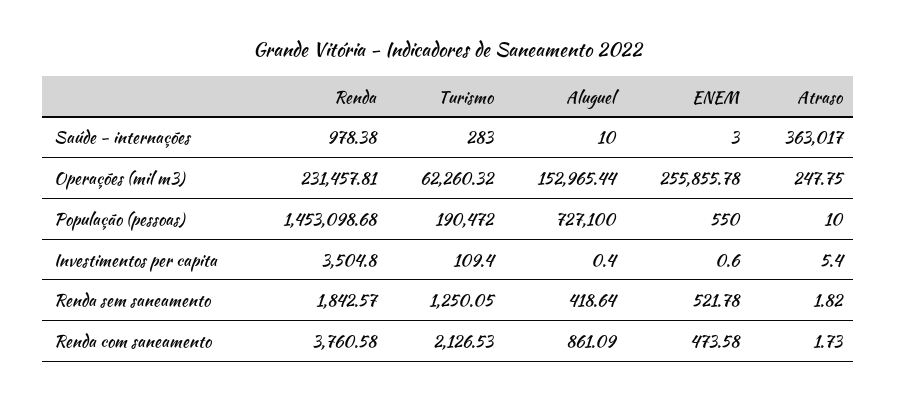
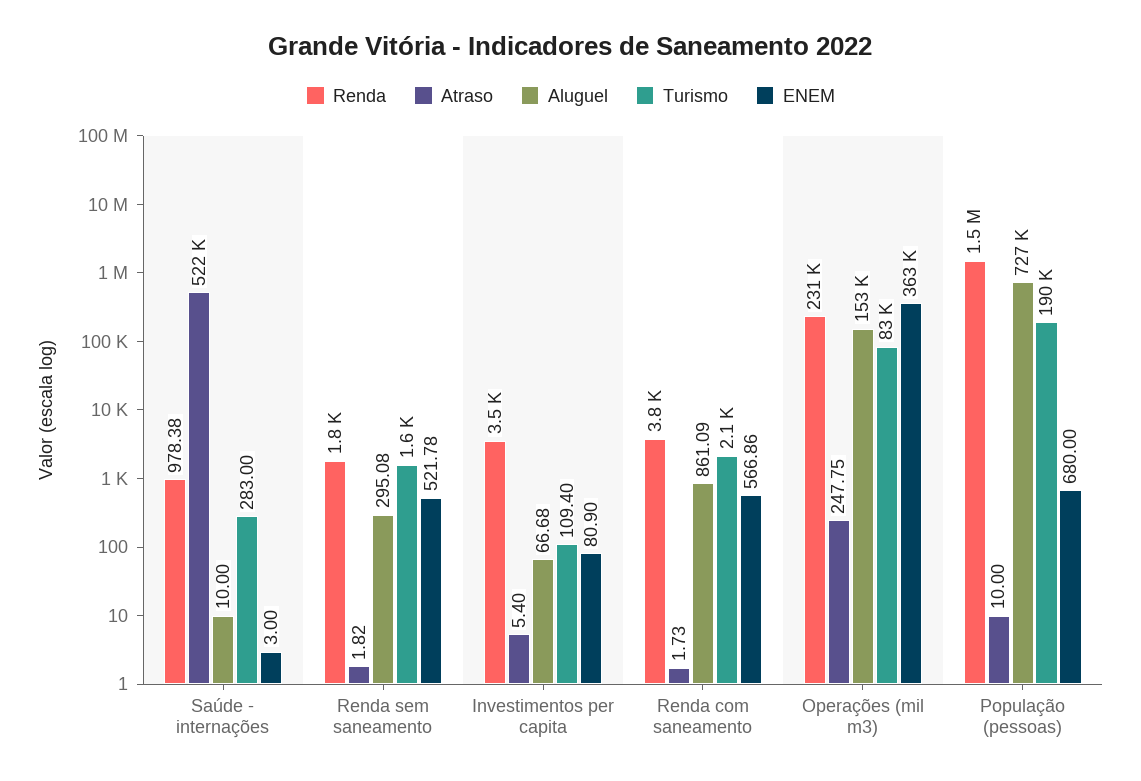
Atraso, Saúde - internações: 363017 -> 522000
Turismo, Operações (mil m3): 62260.32 -> 83000
ENEM, Operações (mil m3): 255855.78 -> 363000
ENEM, População (pessoas): 550 -> 680
Aluguel, Investimentos per capita: 0.4 -> 66.68
ENEM, Investimentos per capita: 0.6 -> 80.9
Turismo, Renda sem saneamento: 1250.05 -> 1600
Aluguel, Renda sem saneamento: 418.64 -> 295.08
ENEM, Renda com saneamento: 473.58 -> 566.86

